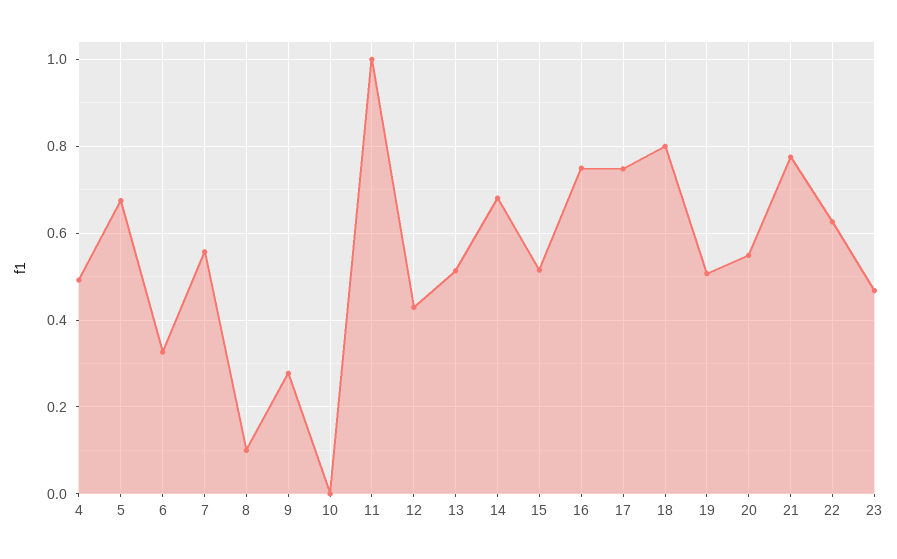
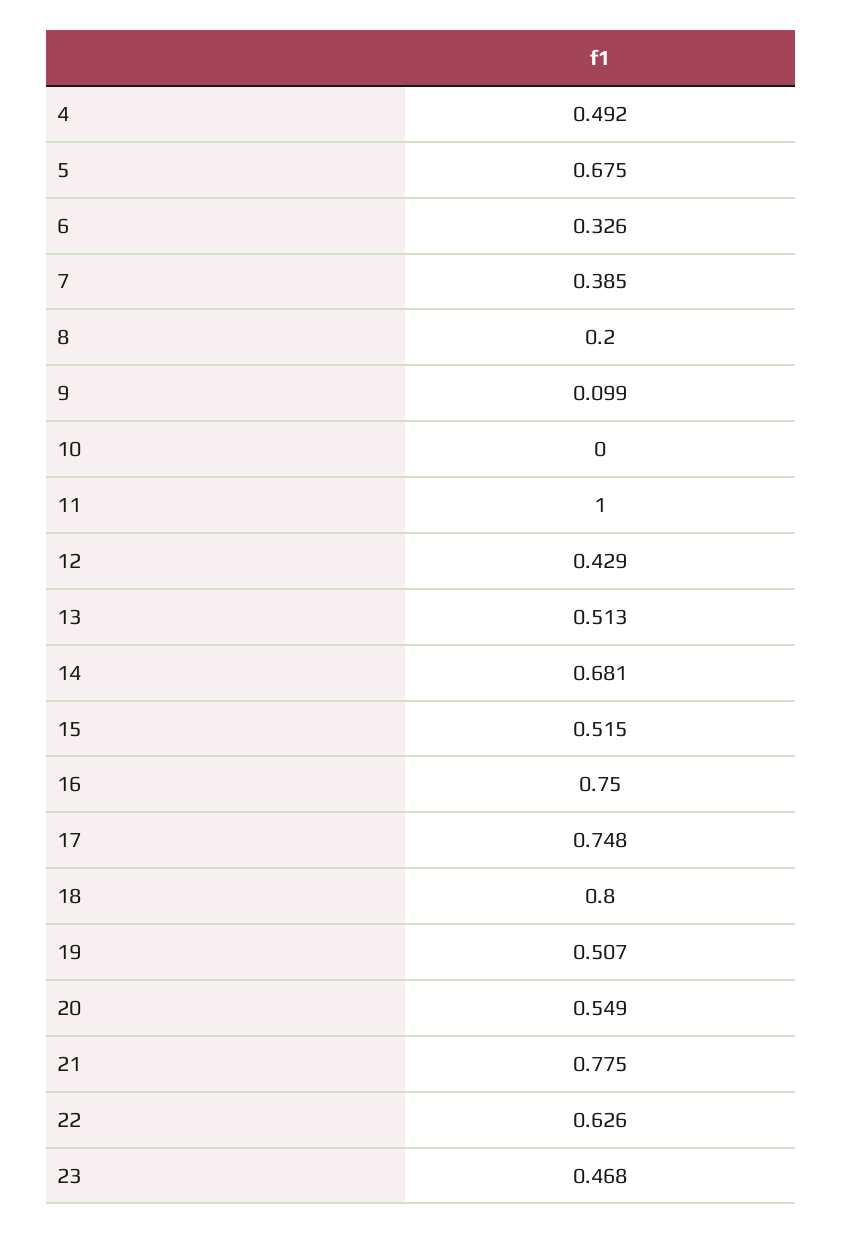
7: 0.56 -> 0.385
8: 0.1 -> 0.2
9: 0.28 -> 0.099

